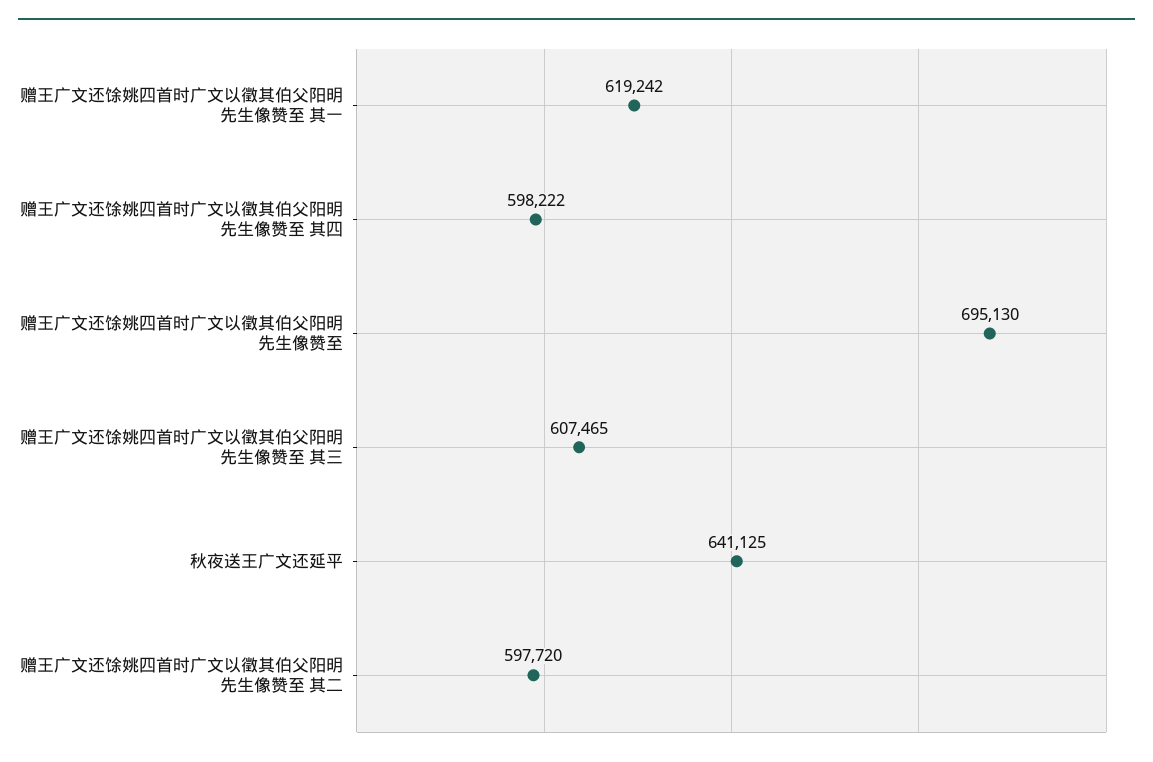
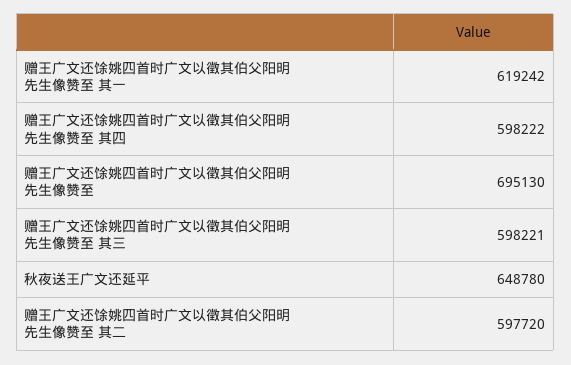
赠王广文还馀姚四首时广文以徵其伯父阳明先生像赞至 其三: 607465 -> 598221
秋夜送王广文还延平: 641125 -> 648780

